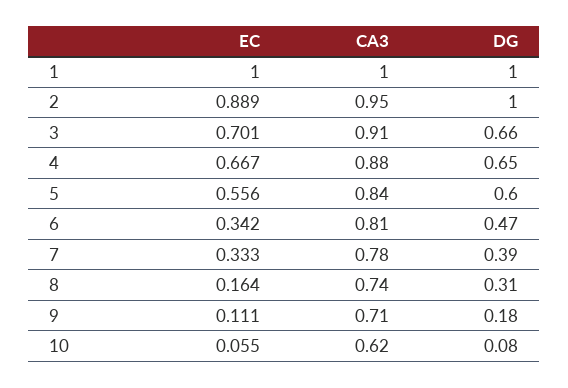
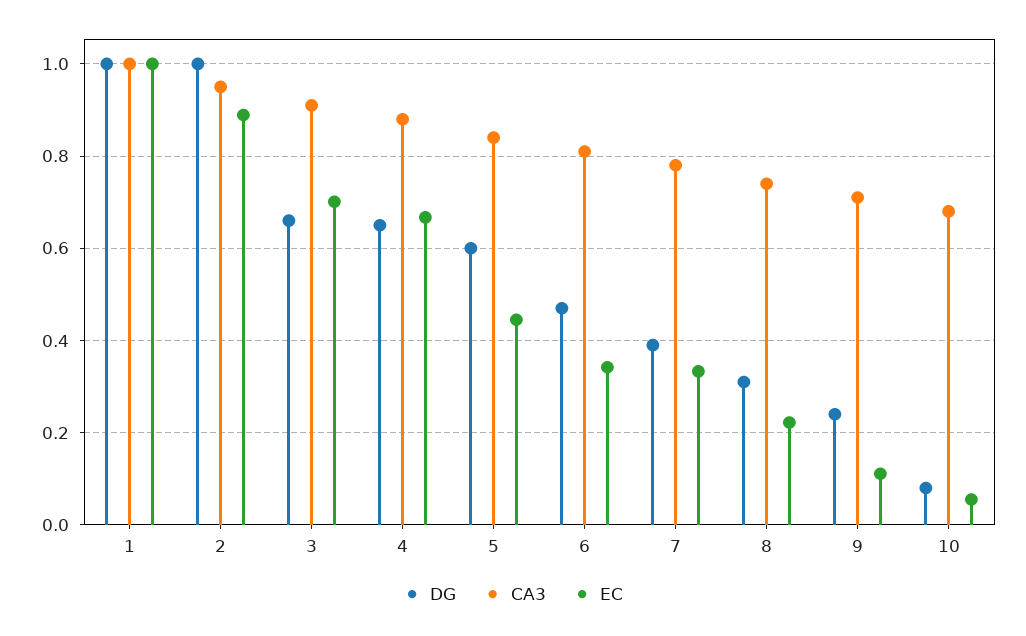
EC, 5: 0.556 -> 0.44
EC, 8: 0.164 -> 0.22
DG, 9: 0.18 -> 0.24
CA3, 10: 0.62 -> 0.68

